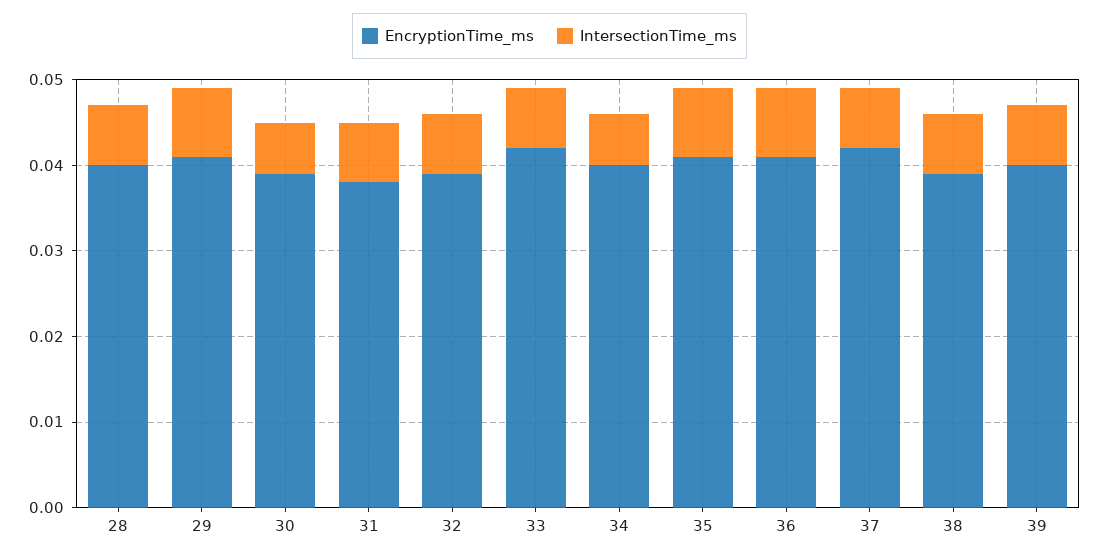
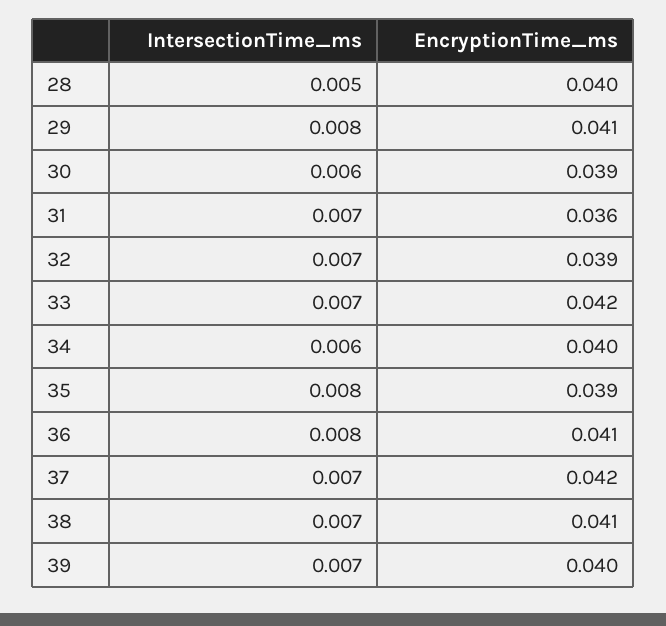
IntersectionTime_ms, 28: 0.007 -> 0.005
EncryptionTime_ms, 31: 0.038 -> 0.036
EncryptionTime_ms, 35: 0.041 -> 0.039
EncryptionTime_ms, 38: 0.039 -> 0.041

